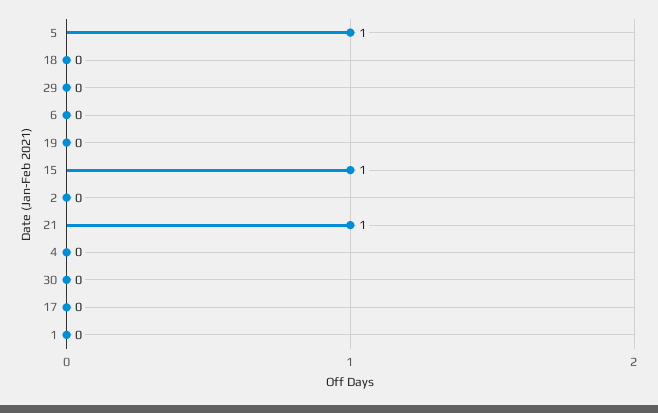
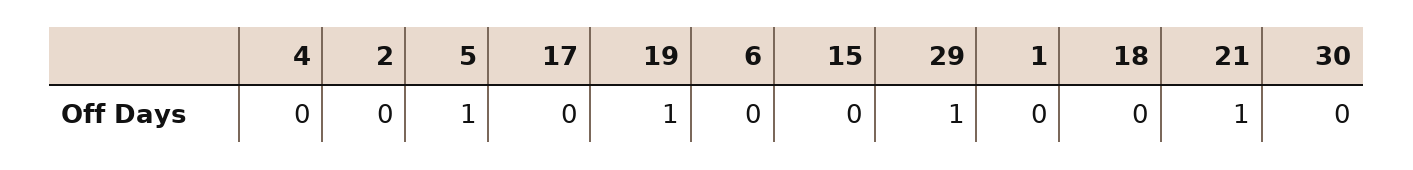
29: 0 -> 1
19: 0 -> 1
15: 1 -> 0

